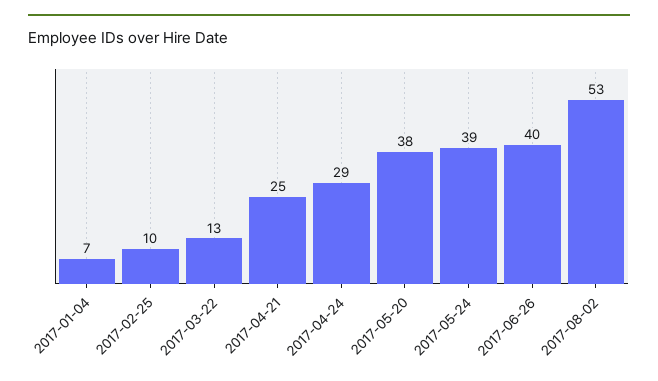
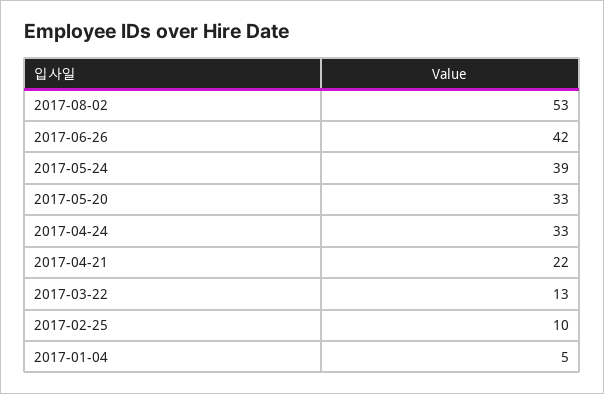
2017-01-04: 7 -> 5
2017-04-21: 25 -> 22
2017-04-24: 29 -> 33
2017-05-20: 38 -> 33
2017-06-26: 40 -> 42

